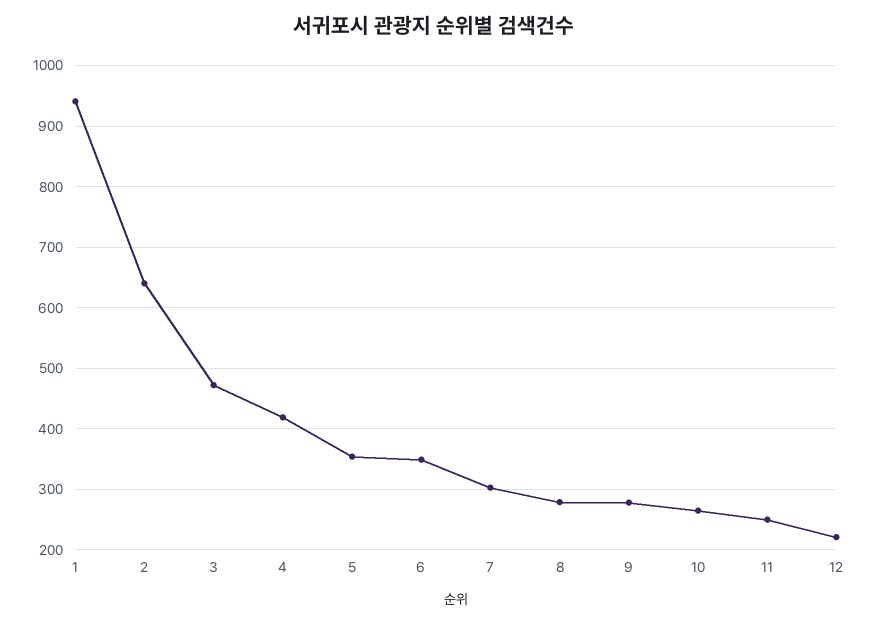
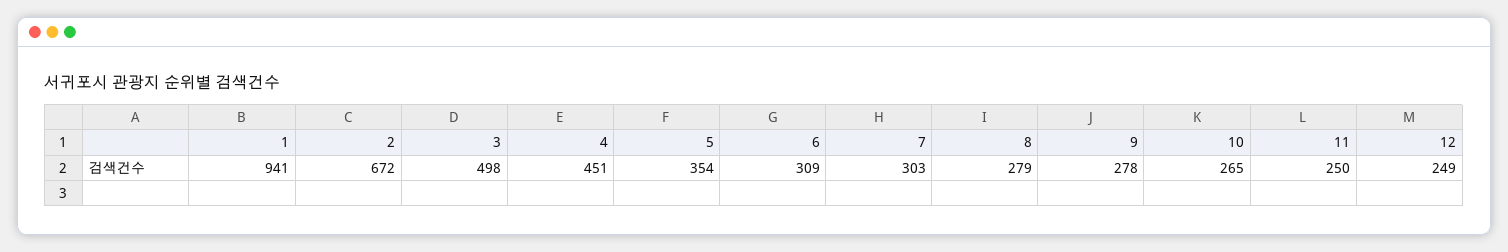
2: 640 -> 672
3: 470 -> 498
4: 420 -> 451
6: 350 -> 309
12: 220 -> 249

